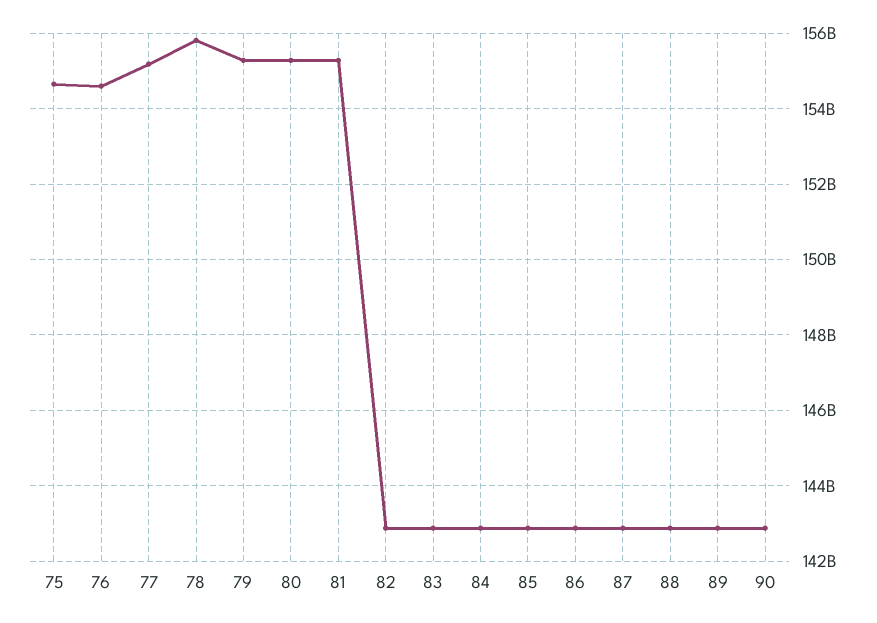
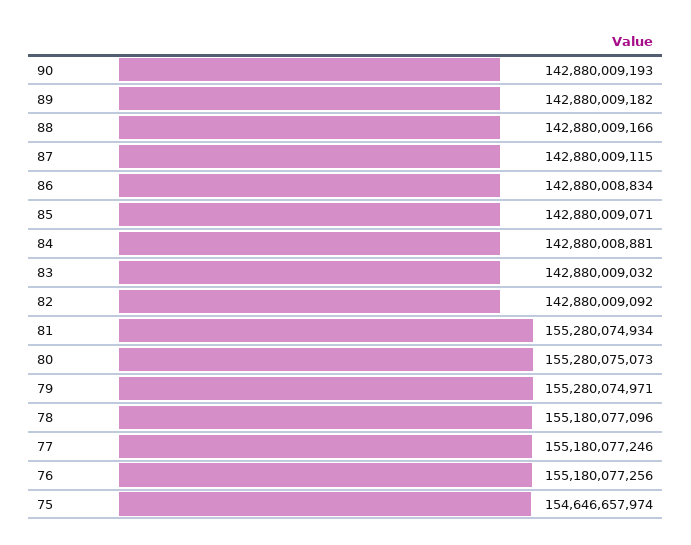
76: 154600000000 -> 155180077256
78: 155800000000 -> 155180077096

